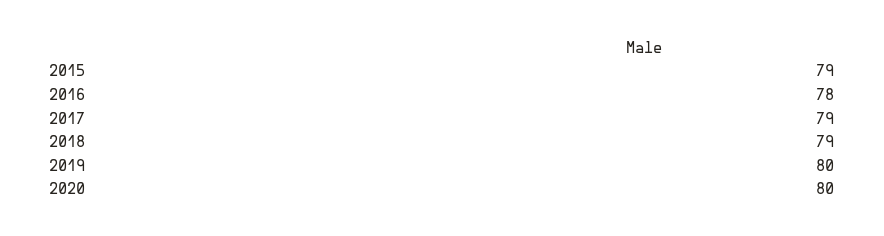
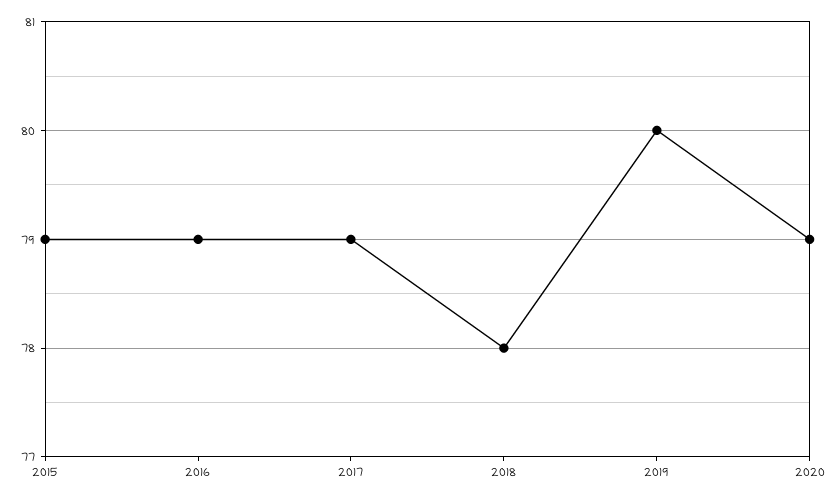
2016: 78 -> 79
2018: 79 -> 78
2020: 80 -> 79

